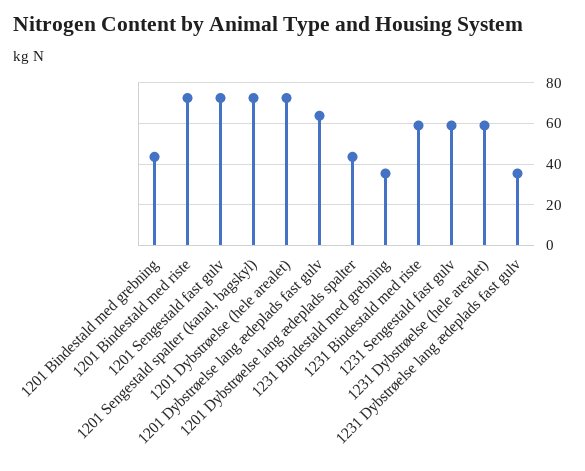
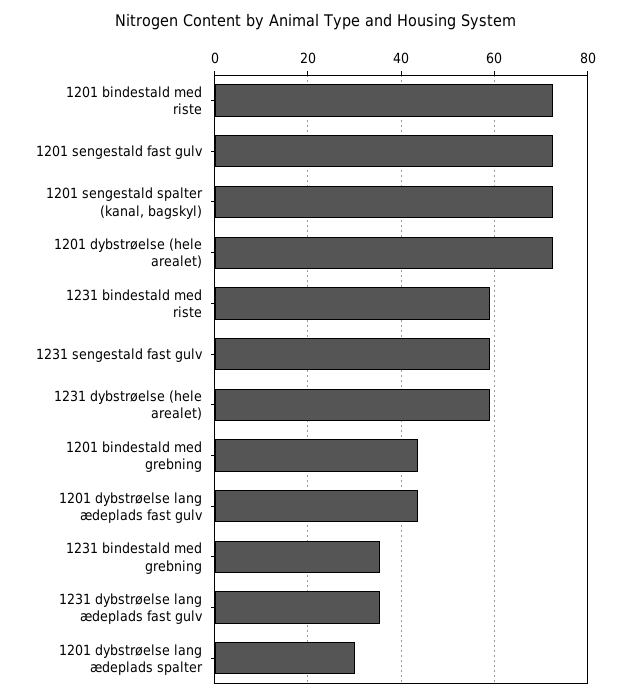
1201 Dybstrøelse lang ædeplads fast gulv: 65 -> 44
1201 Dybstrøelse lang ædeplads spalter: 45 -> 30

